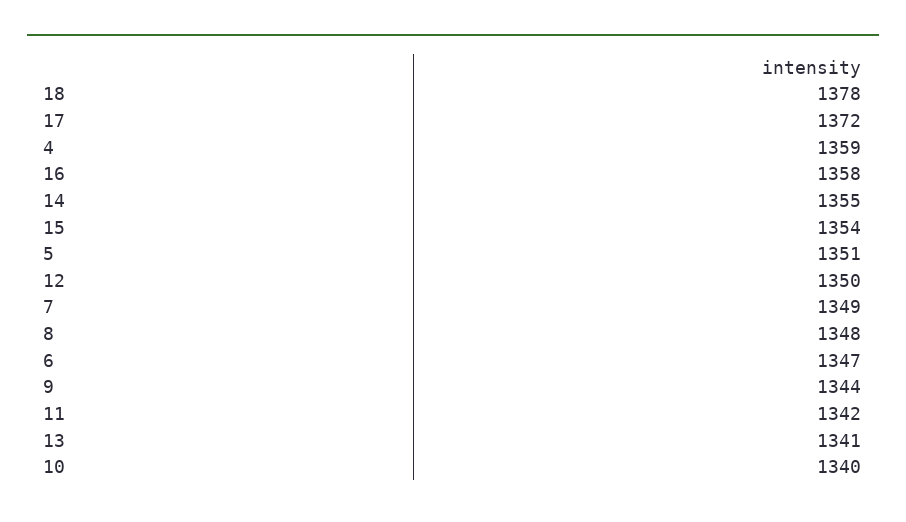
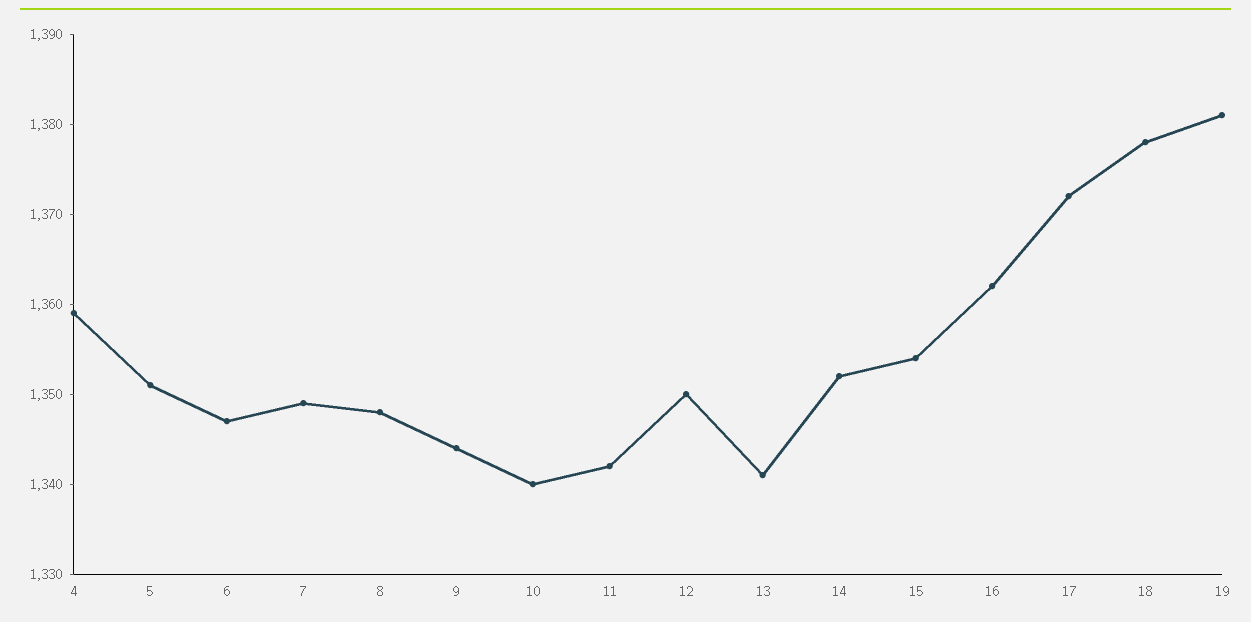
16: 1358 -> 1362
14: 1355 -> 1352
19: none -> 1381

